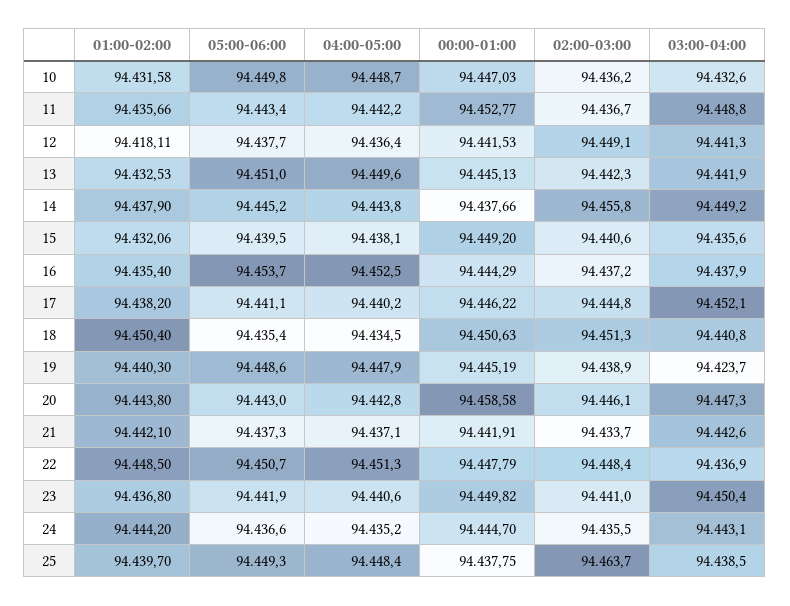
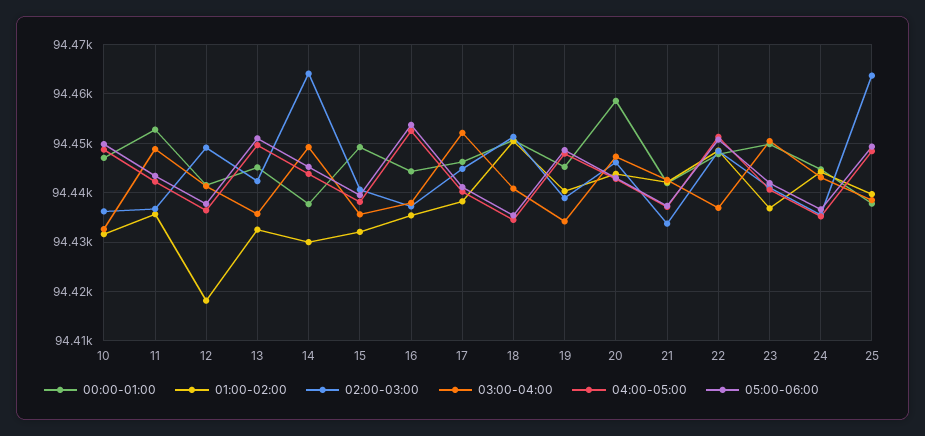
03:00-04:00, 13: 94441.9 -> 94436
01:00-02:00, 14: 94437.9 -> 94430
02:00-03:00, 14: 94455.8 -> 94464
03:00-04:00, 19: 94423.7 -> 94434

